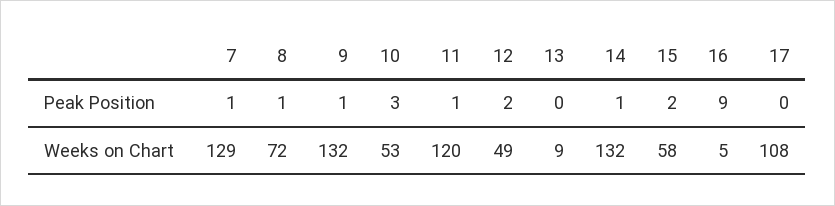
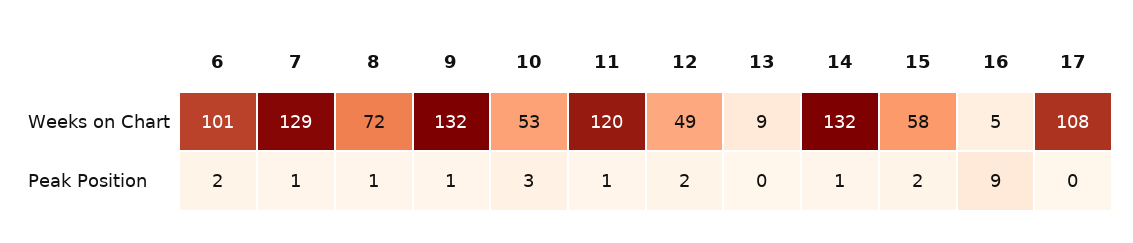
6, Weeks on Chart: none -> 101
6, Peak Position: none -> 2

